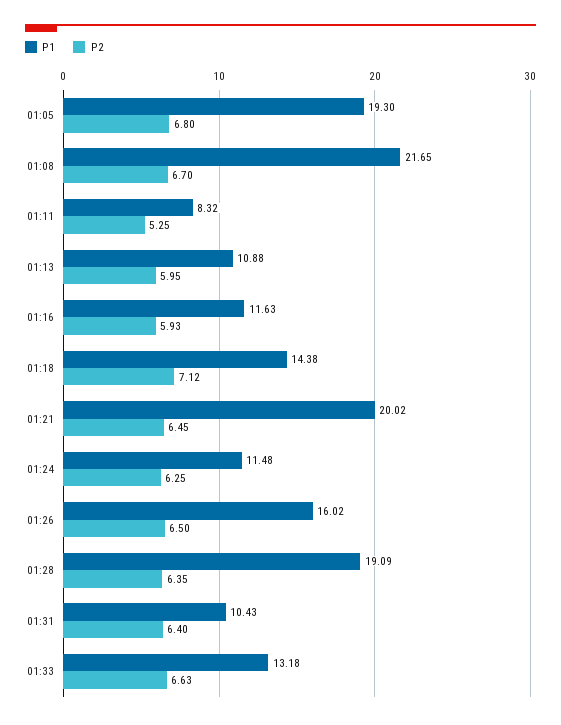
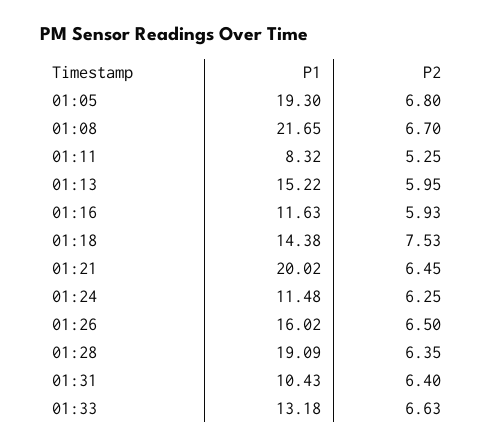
P1, 01:13: 10.88 -> 15.22
P2, 01:18: 7.12 -> 7.53

